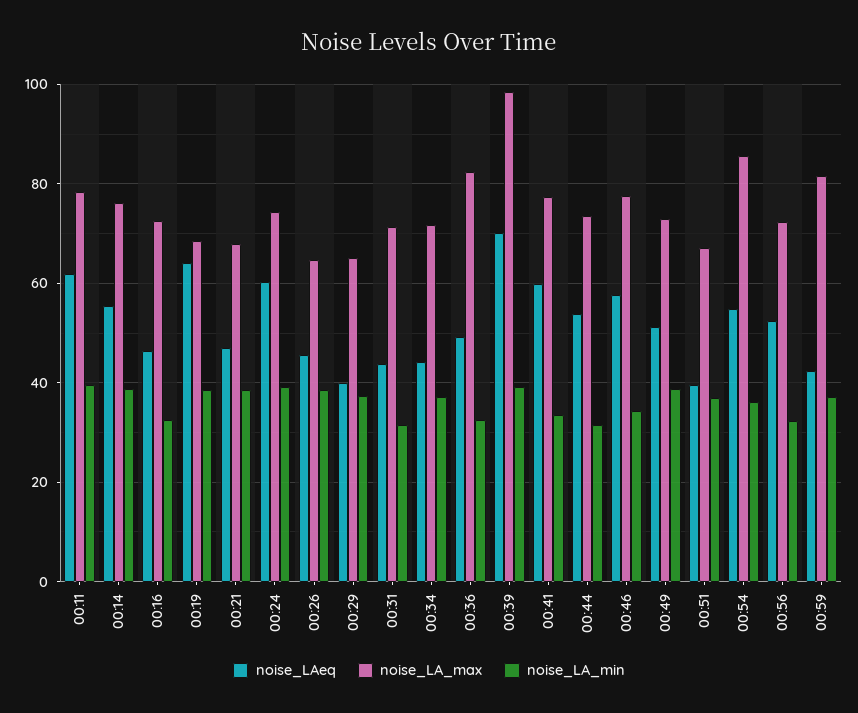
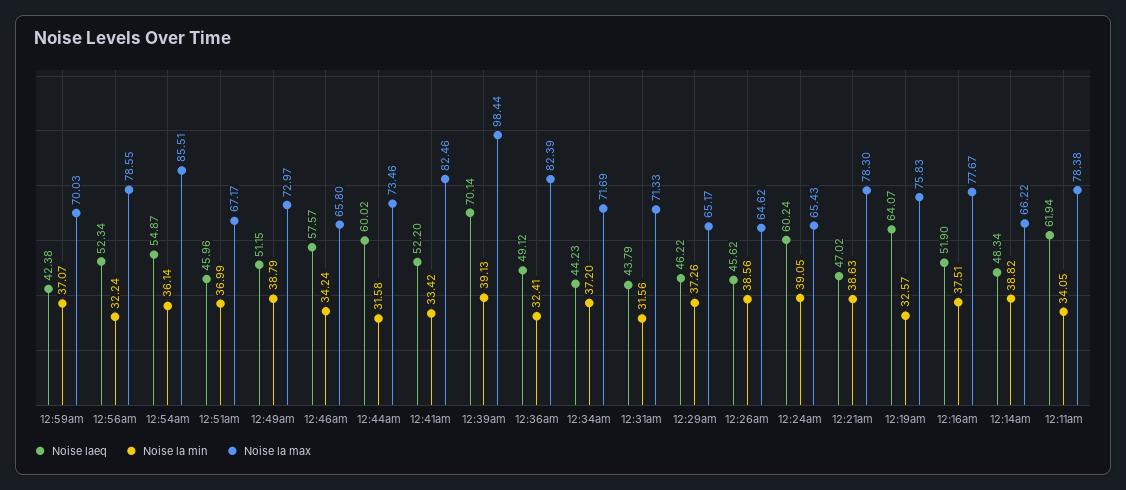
noise_LA_min, 00:11: 40 -> 34.05
noise_LAeq, 00:14: 56 -> 48.34
noise_LA_max, 00:14: 76 -> 66.22
noise_LAeq, 00:16: 46 -> 51.9
noise_LA_max, 00:16: 72 -> 77.67
noise_LA_min, 00:16: 32 -> 37.51
noise_LA_max, 00:19: 68 -> 75.83
noise_LA_min, 00:19: 38 -> 32.57
noise_LA_max, 00:21: 68 -> 78.3
noise_LA_max, 00:24: 74 -> 65.43
noise_LAeq, 00:29: 40 -> 46.22
noise_LAeq, 00:41: 60 -> 52.2
noise_LA_max, 00:41: 78 -> 82.46
noise_LAeq, 00:44: 54 -> 60.02
noise_LA_max, 00:46: 78 -> 65.8
noise_LAeq, 00:51: 40 -> 45.96
noise_LA_max, 00:56: 72 -> 78.55
noise_LA_max, 00:59: 82 -> 70.03

